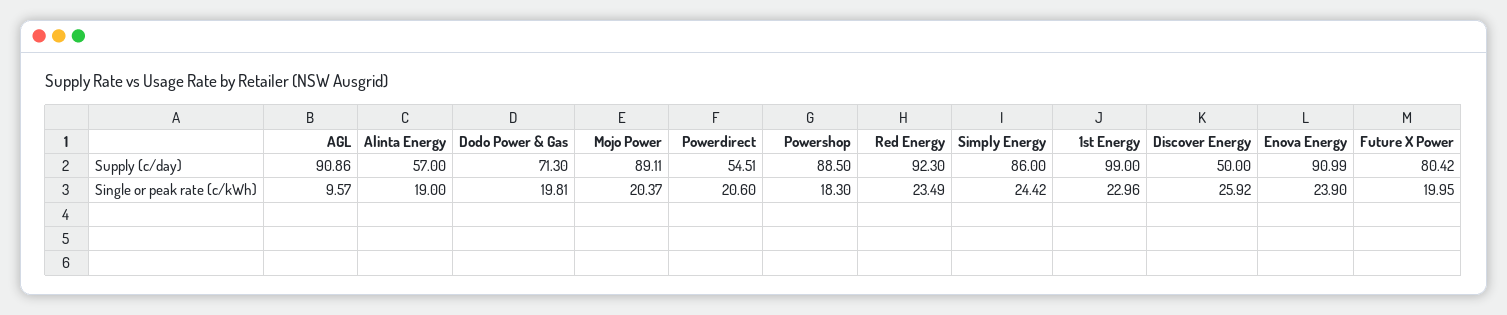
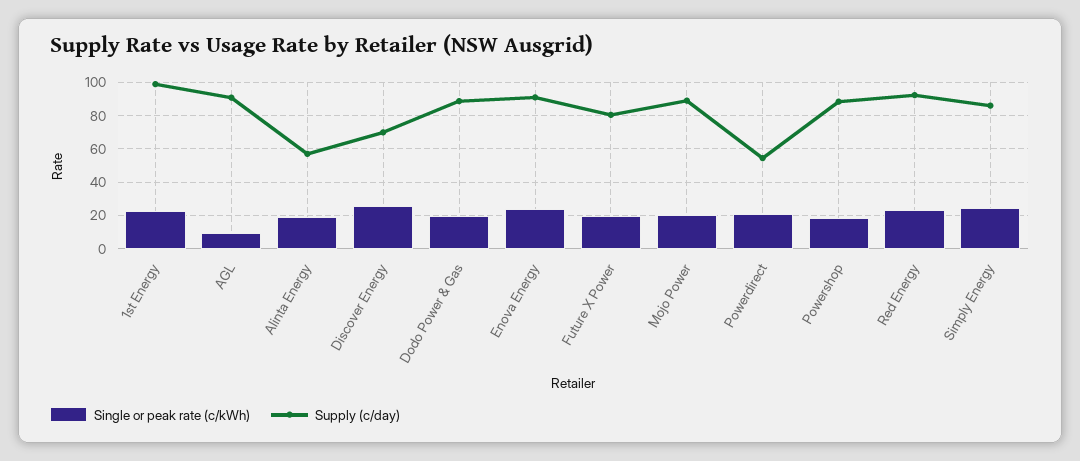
Supply (c/day), Dodo Power & Gas: 71.3 -> 90
Supply (c/day), Discover Energy: 50 -> 70

